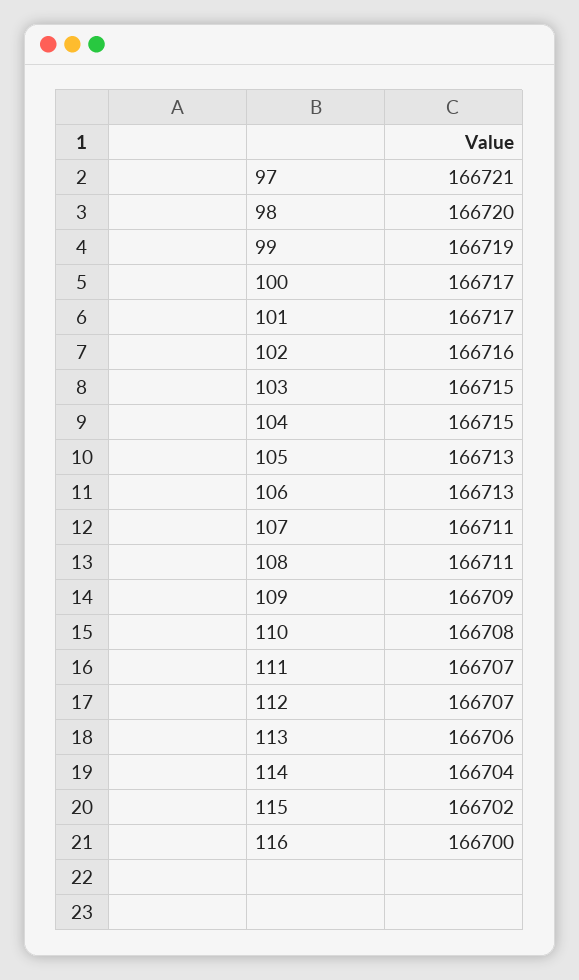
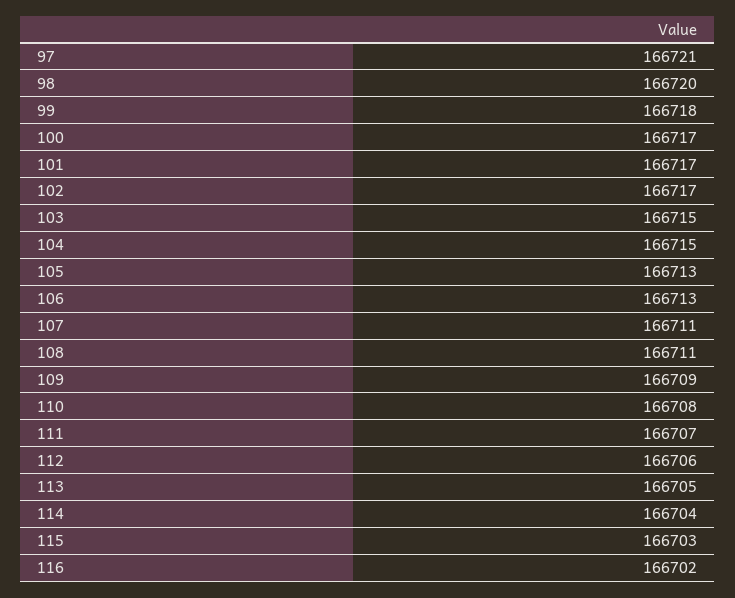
99: 166719 -> 166718
102: 166716 -> 166717
112: 166707 -> 166706
113: 166706 -> 166705
115: 166702 -> 166703
116: 166700 -> 166702

